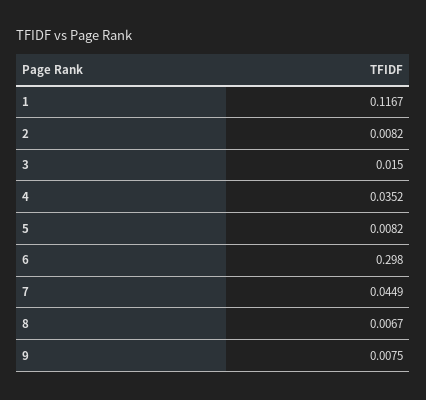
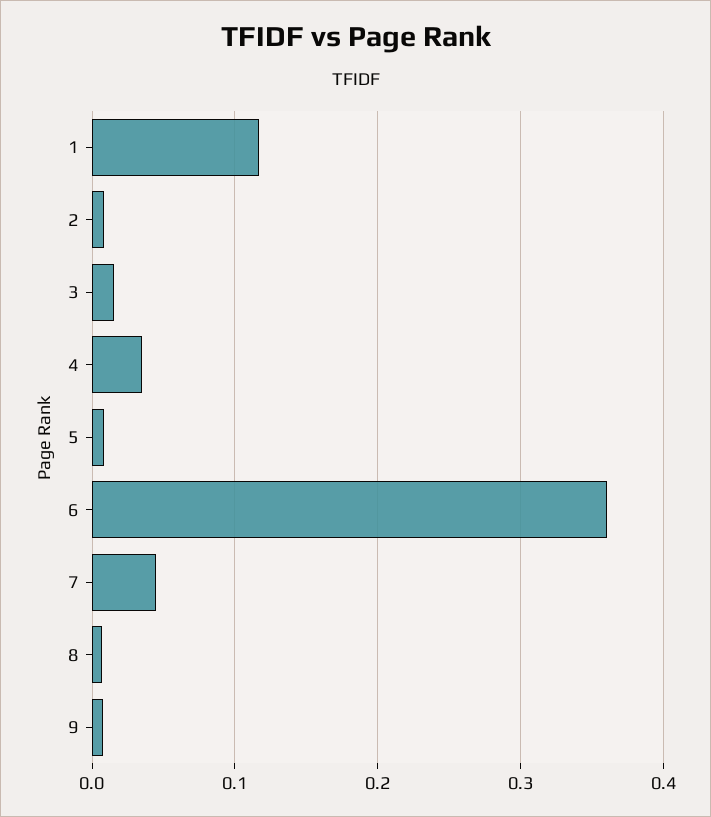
6: 0.298 -> 0.36

